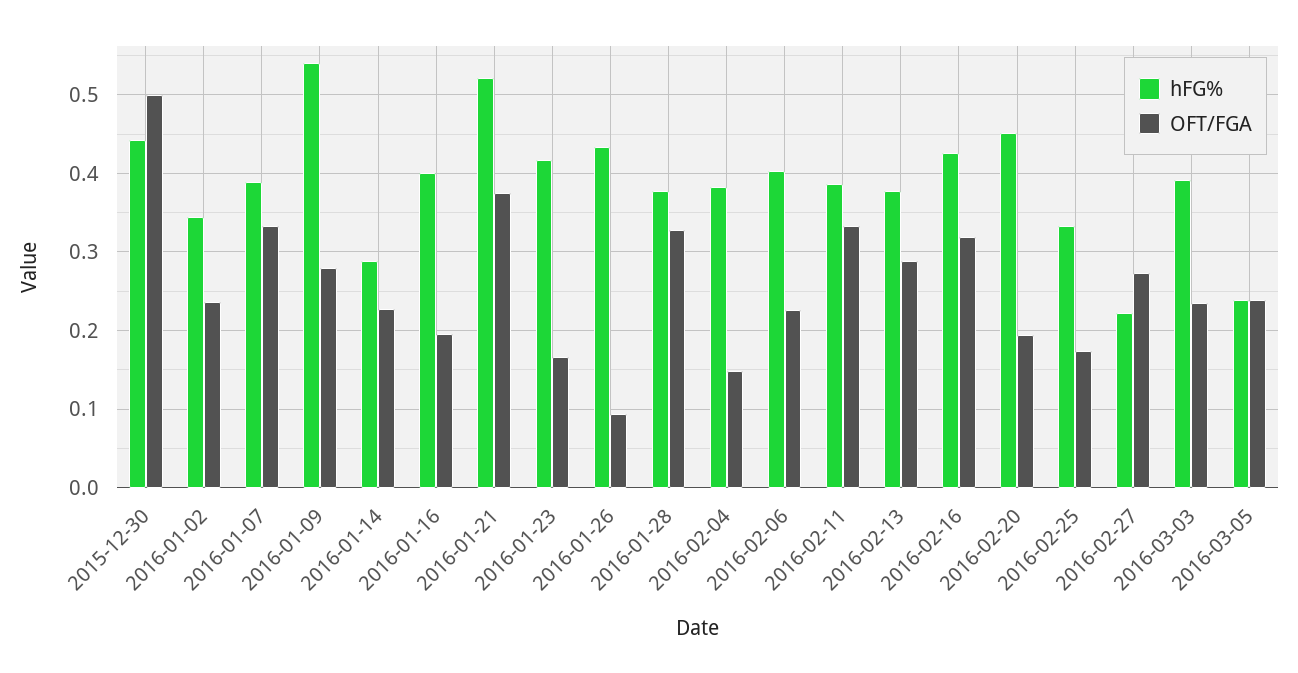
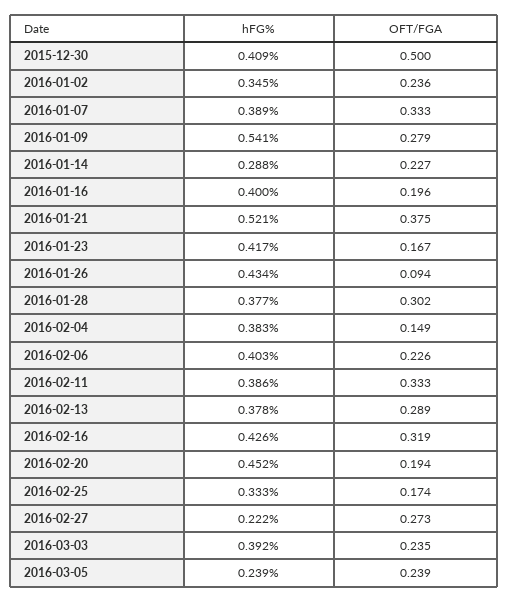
hFG%, 2015-12-30: 0.44 -> 0.409
OFT/FGA, 2016-01-28: 0.33 -> 0.302

